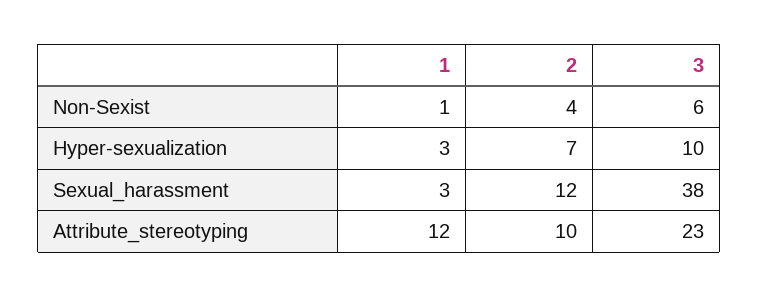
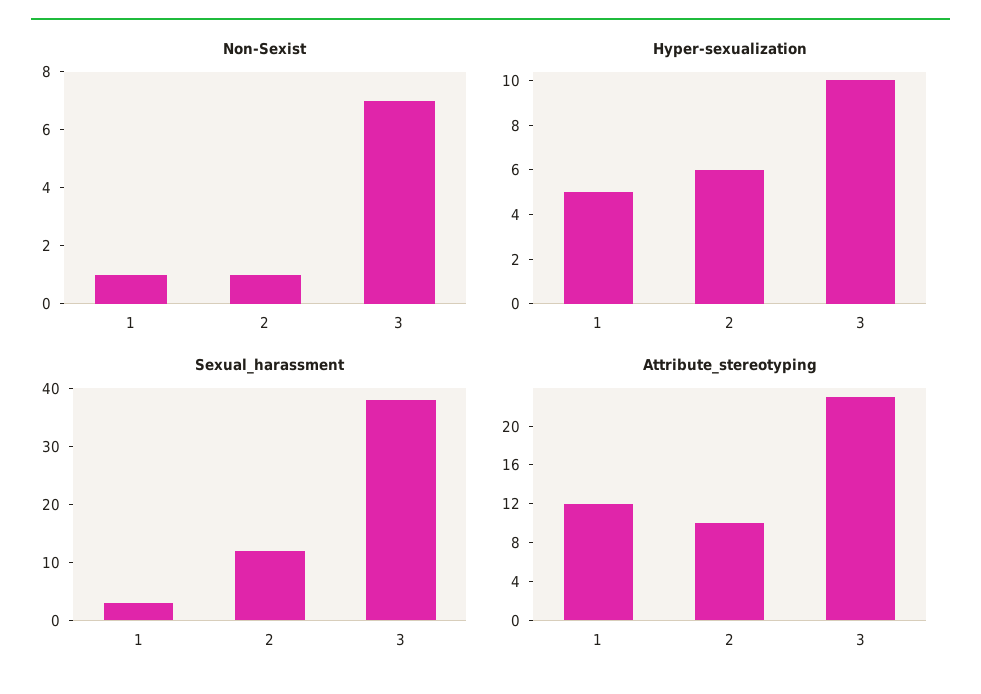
Non-Sexist, 2: 4 -> 1
Non-Sexist, 3: 6 -> 7
Hyper-sexualization, 1: 3 -> 5
Hyper-sexualization, 2: 7 -> 6

